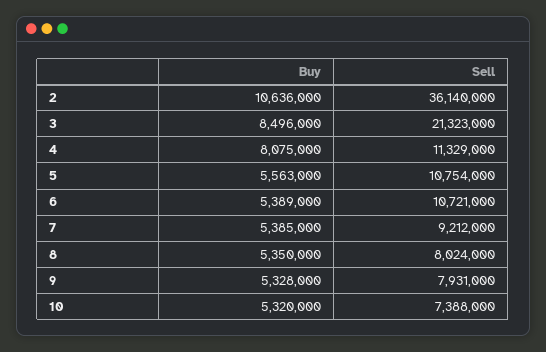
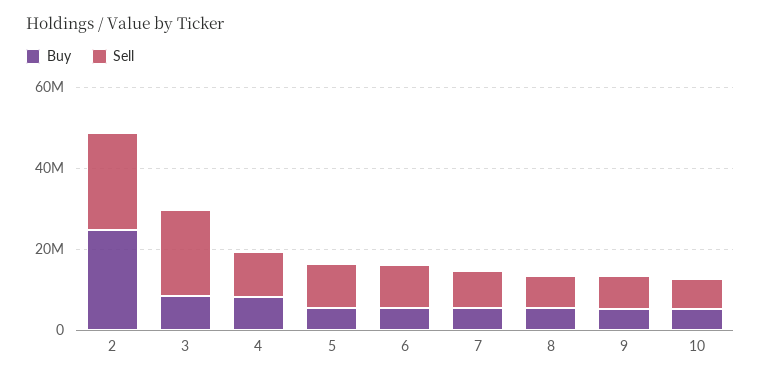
Buy, 2: 10636000 -> 25000000
Sell, 2: 36140000 -> 25000000

